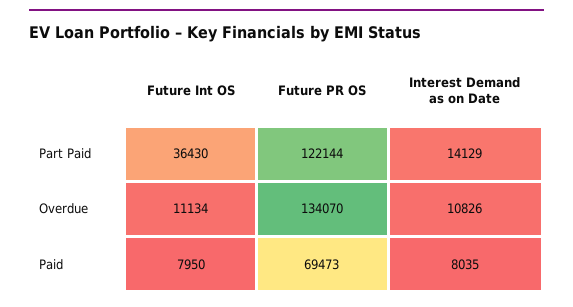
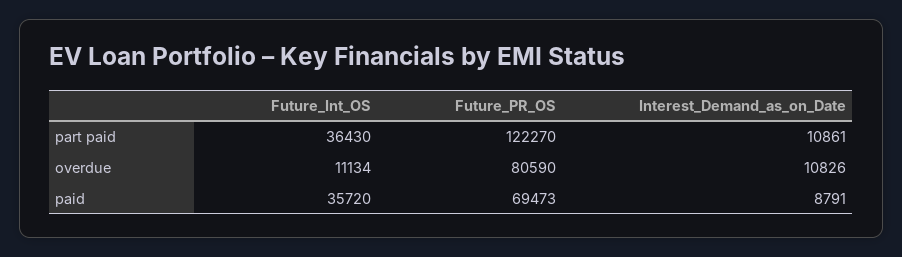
Future PR OS, Part Paid: 122144 -> 122270
Interest Demand as on Date, Part Paid: 14129 -> 10861
Future PR OS, Overdue: 134070 -> 80590
Future Int OS, Paid: 7950 -> 35720
Interest Demand as on Date, Paid: 8035 -> 8791

